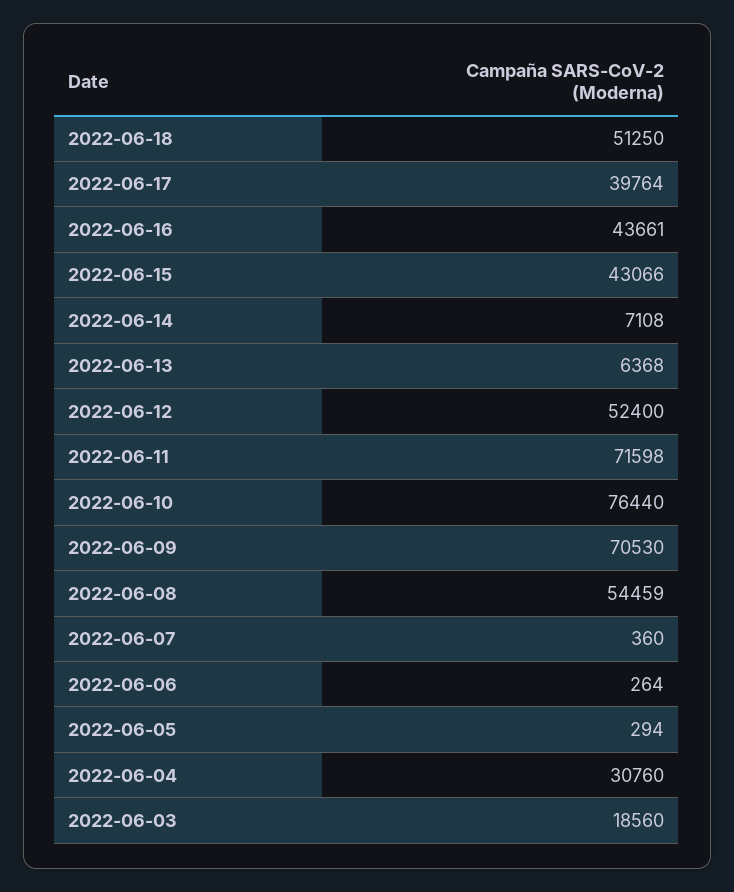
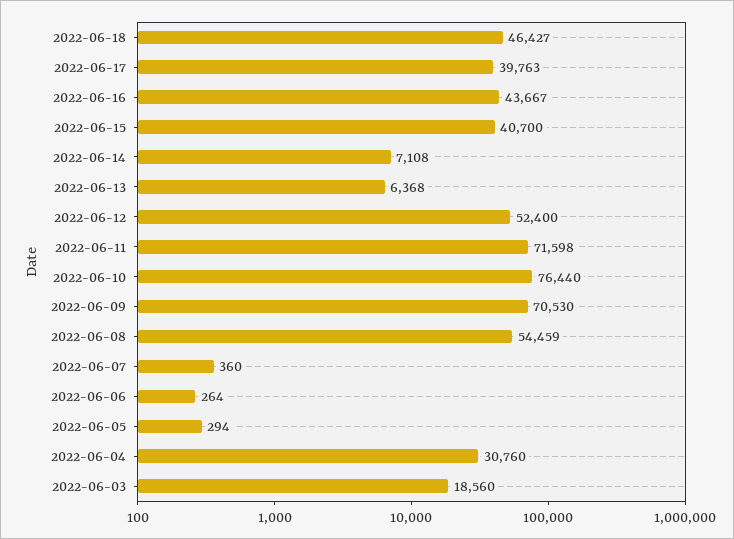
2022-06-18: 51250 -> 46427
2022-06-17: 39764 -> 39763
2022-06-16: 43661 -> 43667
2022-06-15: 43066 -> 40700

